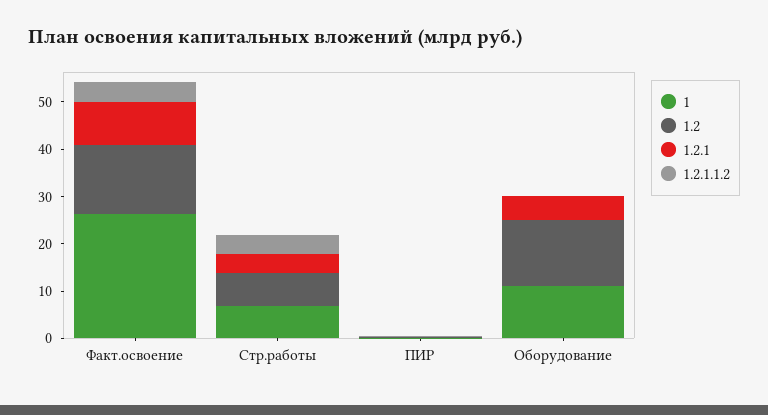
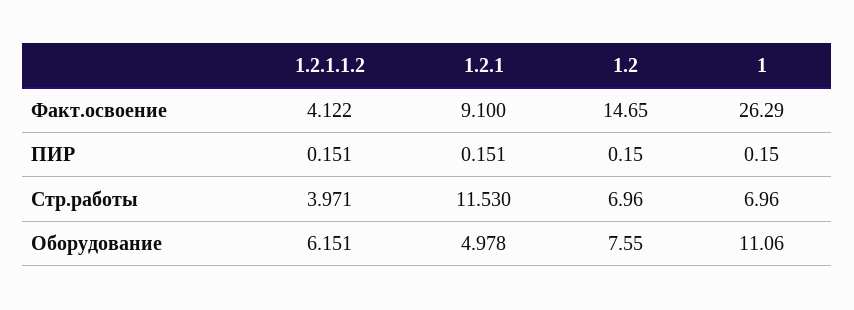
1.2.1, Стр.работы: 4 -> 11.53
1.2, Оборудование: 14 -> 7.55
1.2.1.1.2, Оборудование: 0 -> 6.151

